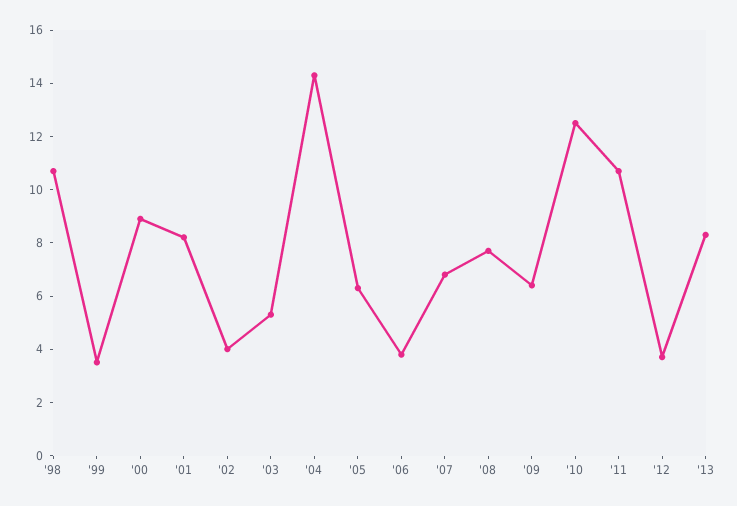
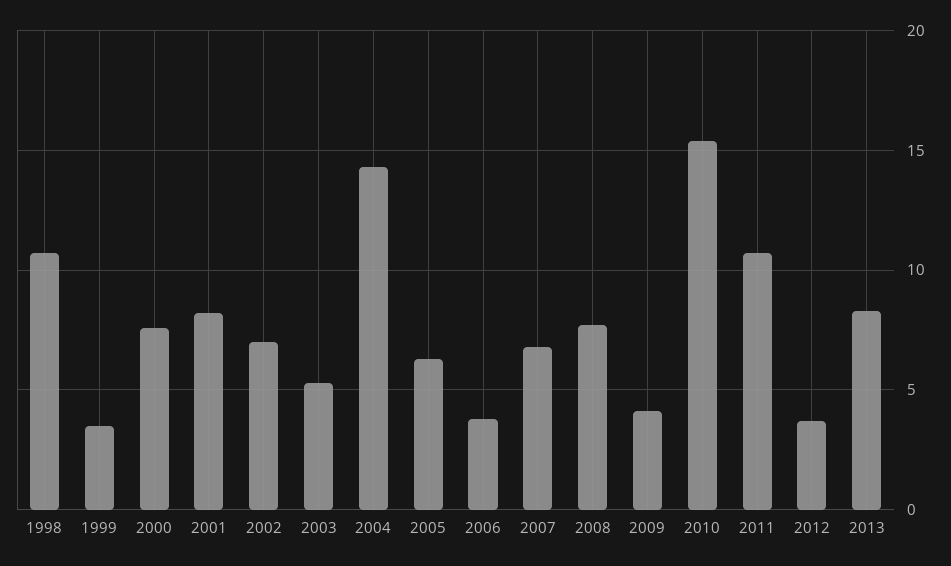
'00: 9 -> 7.5
'02: 4 -> 7
'09: 6.5 -> 4
'10: 12.5 -> 15.5

